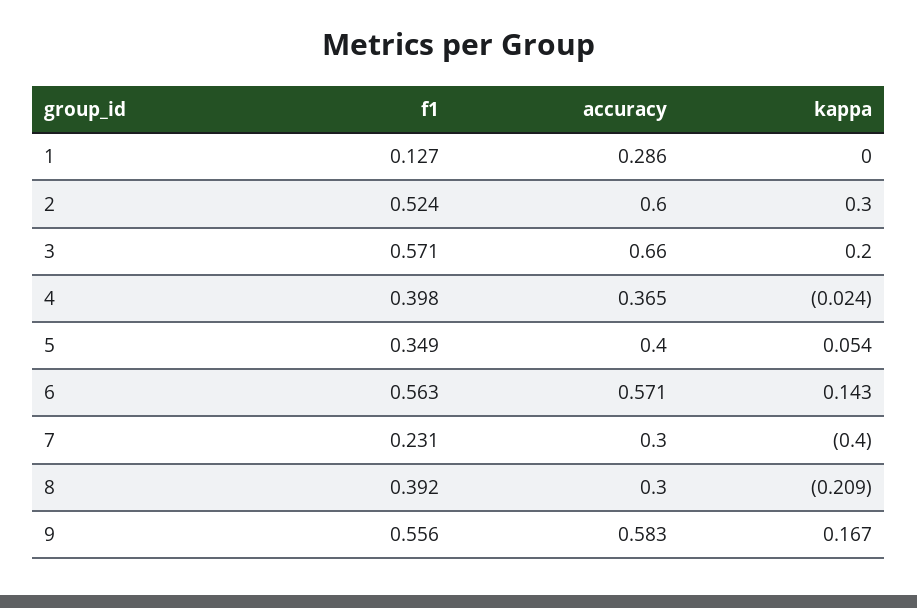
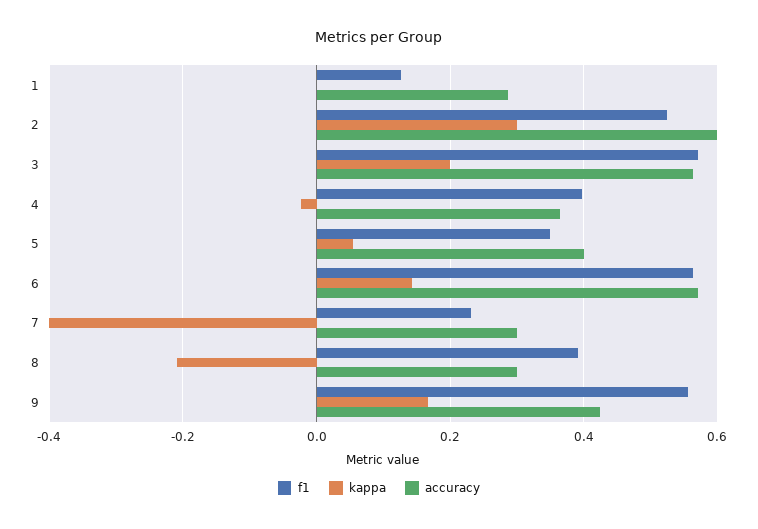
accuracy, 3: 0.66 -> 0.56
accuracy, 9: 0.583 -> 0.42

